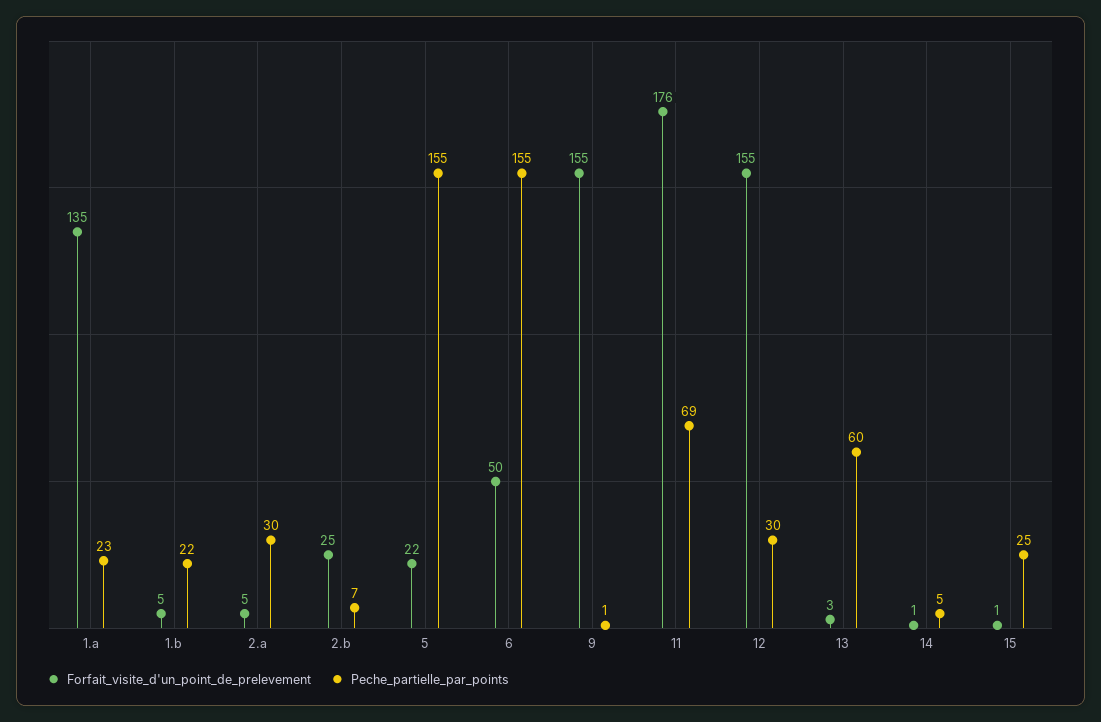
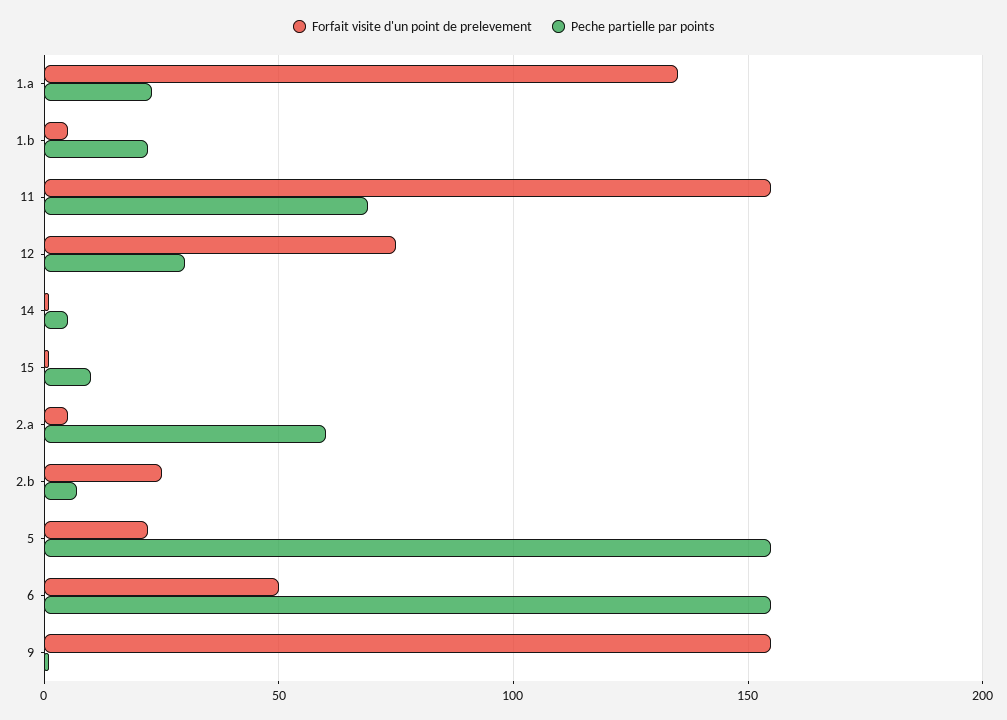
Peche_partielle_par_points, 2.a: 30 -> 60
Forfait_visite_d'un_point_de_prelevement, 11: 176 -> 155
Forfait_visite_d'un_point_de_prelevement, 12: 155 -> 75
Forfait_visite_d'un_point_de_prelevement, 13: 3 -> none
Peche_partielle_par_points, 13: 60 -> none
Peche_partielle_par_points, 15: 25 -> 10

